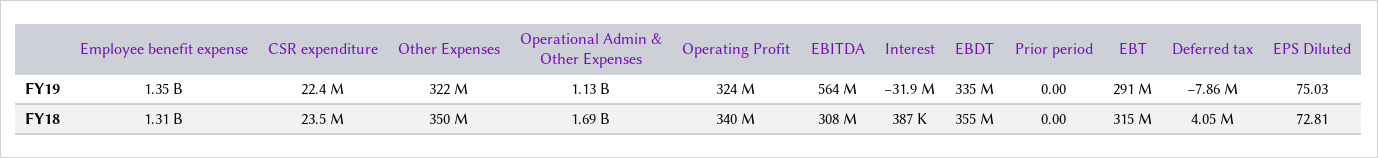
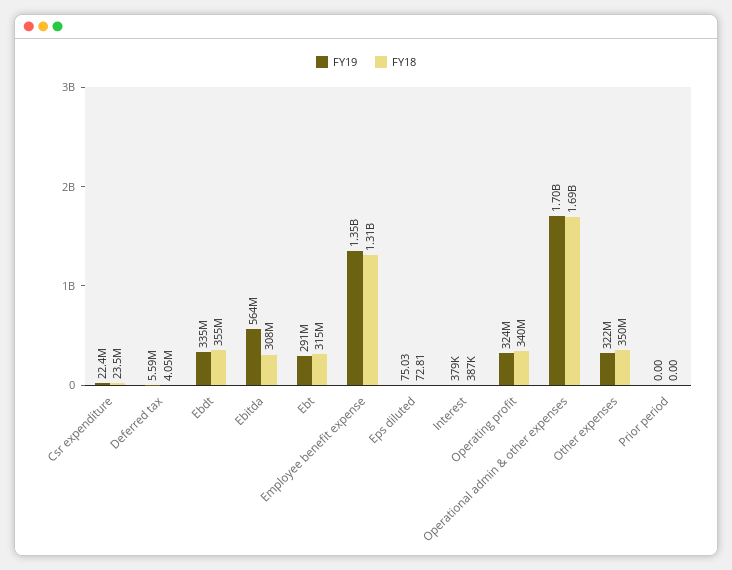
FY19, Operational Admin & Other Expenses: 1130000000 -> 1700000000
FY19, Interest: -31900000 -> 379000
FY19, Deferred tax: -7860000 -> 5590000

